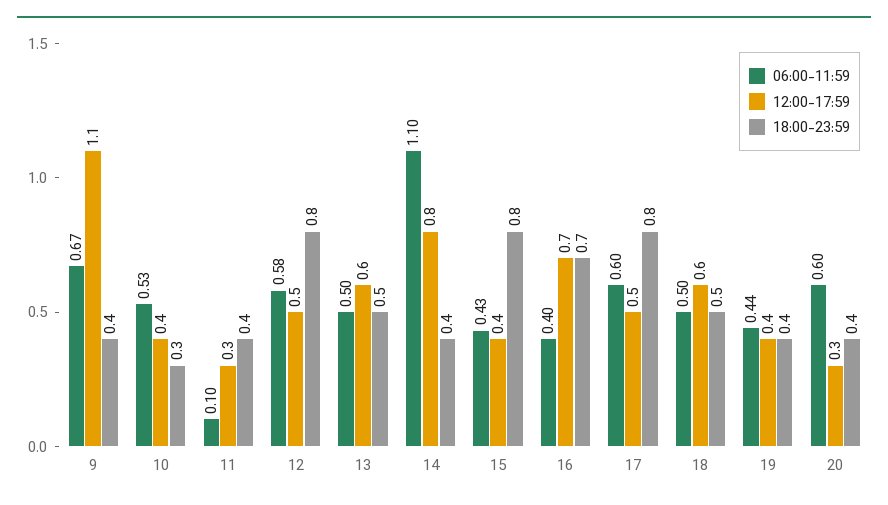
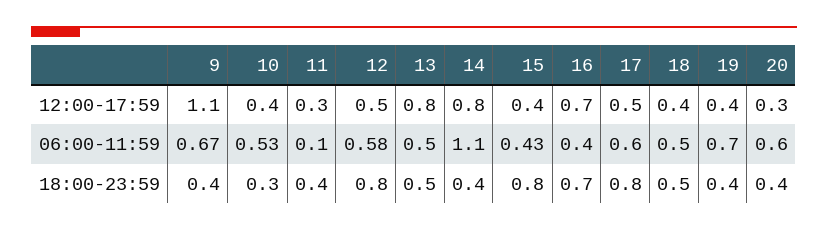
12:00-17:59, 13: 0.6 -> 0.8
12:00-17:59, 18: 0.6 -> 0.4
06:00-11:59, 19: 0.44 -> 0.7

